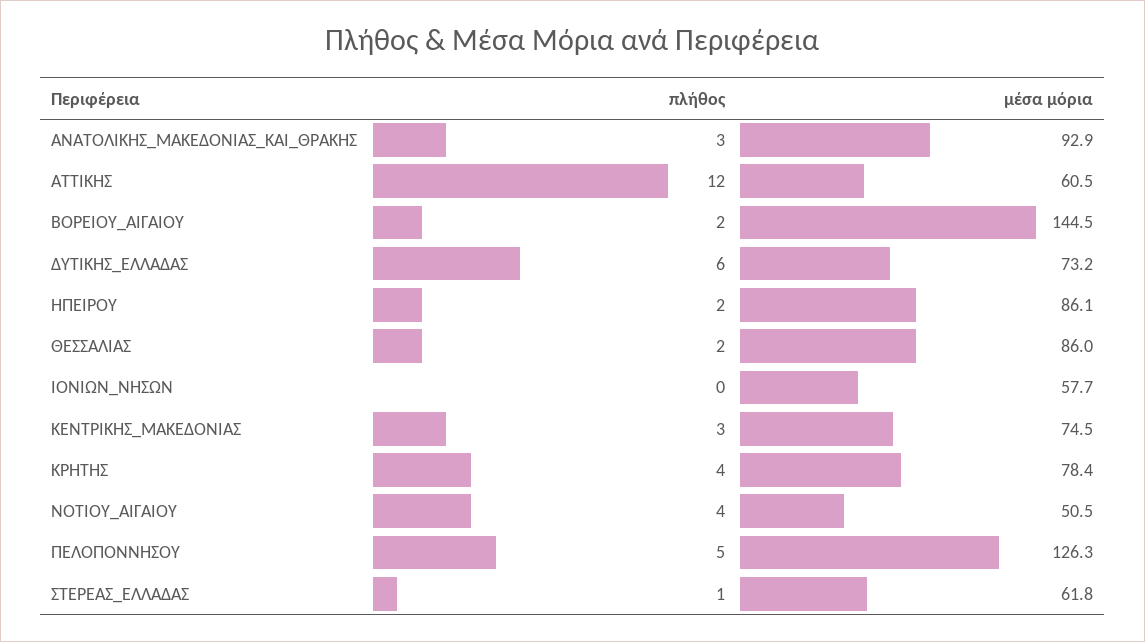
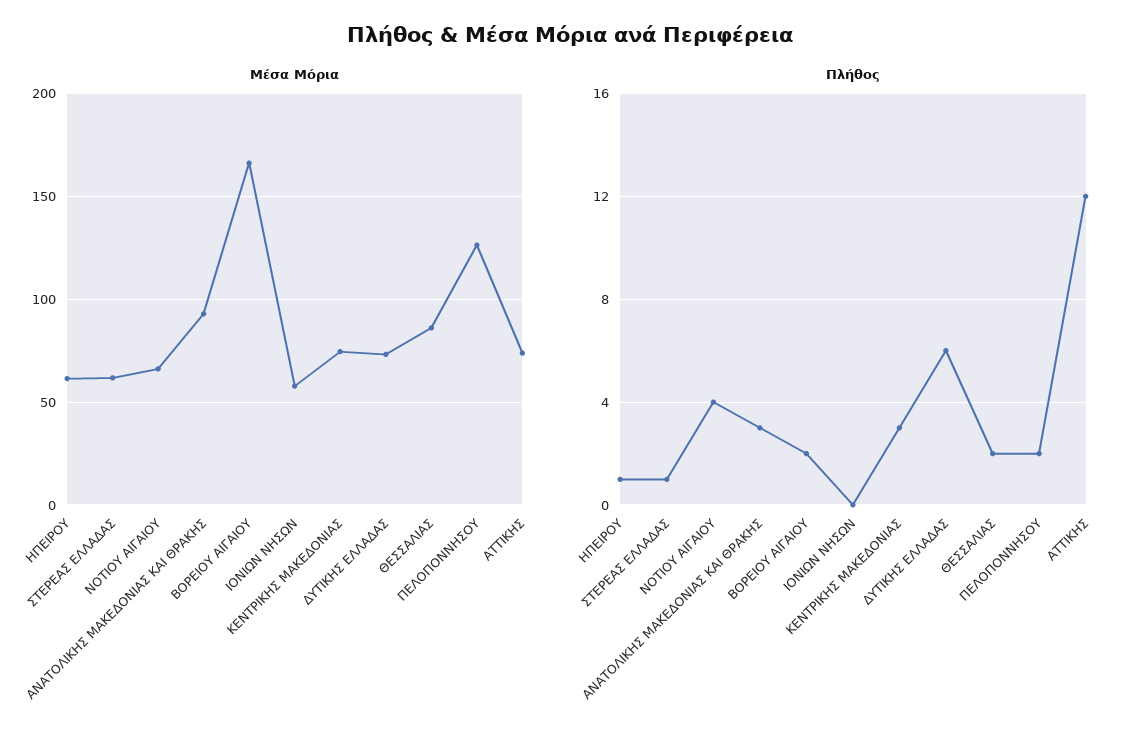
μέσα μόρια, ΑΤΤΙΚΗΣ: 60.5 -> 75
μέσα μόρια, ΒΟΡΕΙΟΥ_ΑΙΓΑΙΟΥ: 144.5 -> 165
πλήθος, ΗΠΕΙΡΟΥ: 2 -> 1
μέσα μόρια, ΗΠΕΙΡΟΥ: 86.1 -> 60
πλήθος, ΚΡΗΤΗΣ: 4 -> none
μέσα μόρια, ΚΡΗΤΗΣ: 78.4 -> none
μέσα μόρια, ΝΟΤΙΟΥ_ΑΙΓΑΙΟΥ: 50.5 -> 65
πλήθος, ΠΕΛΟΠΟΝΝΗΣΟΥ: 5 -> 2

